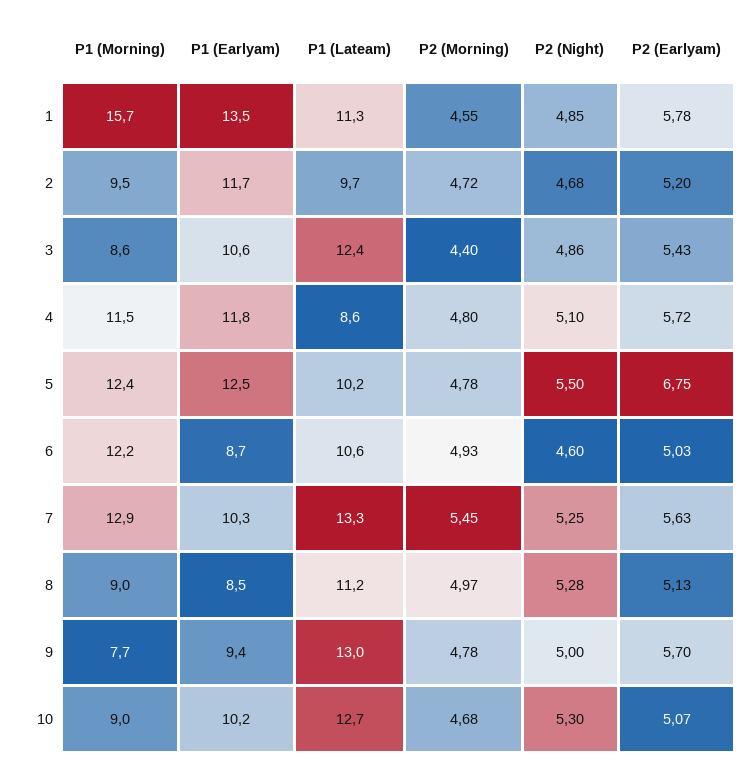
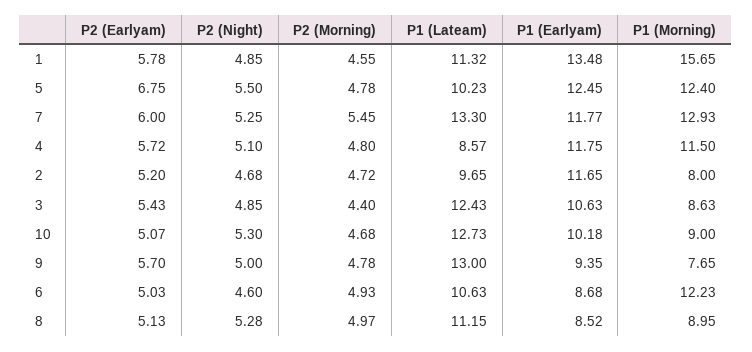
P1 (Morning), 2: 9.5 -> 8
P2 (Night), 3: 4.86 -> 4.85
P1 (Earlyam), 7: 10.3 -> 11.77
P2 (Earlyam), 7: 5.63 -> 6

